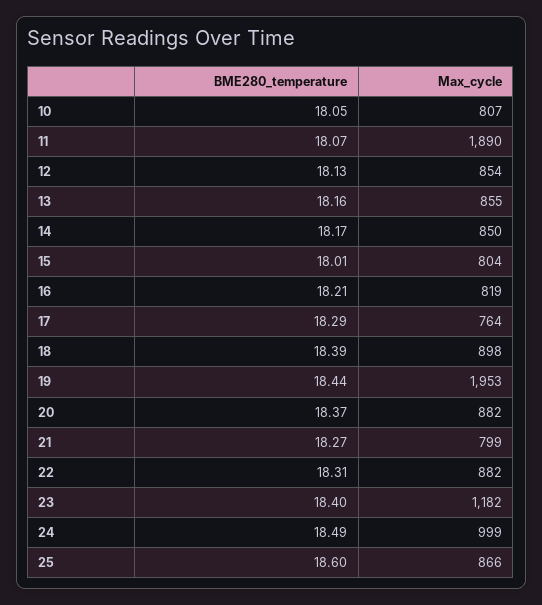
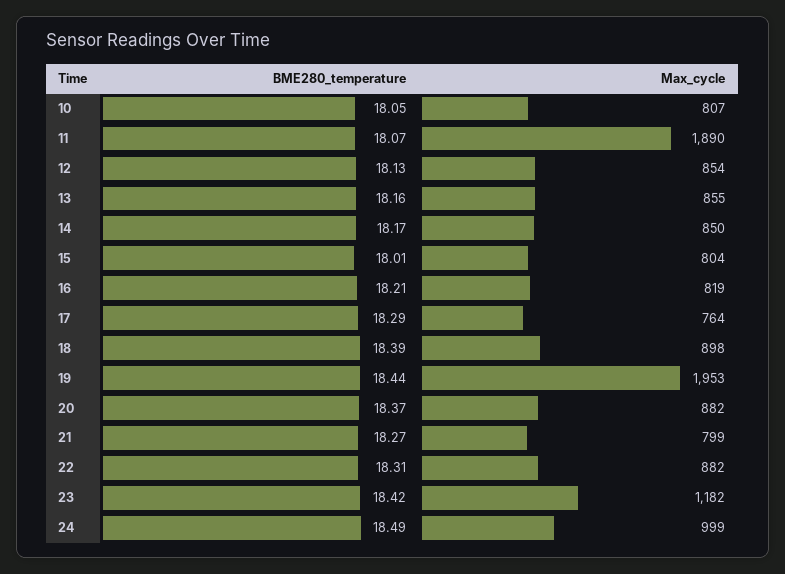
BME280_temperature, 23: 18.4 -> 18.42
BME280_temperature, 25: 18.6 -> none
Max_cycle, 25: 866 -> none

